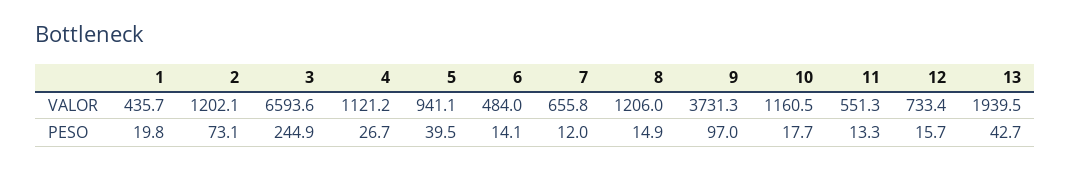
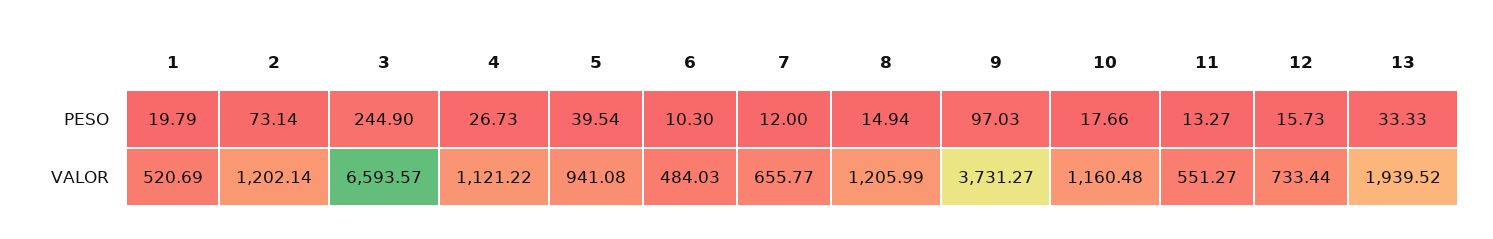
1, VALOR: 435.7 -> 520.69
6, PESO: 14.1 -> 10.3
13, PESO: 42.7 -> 33.33

